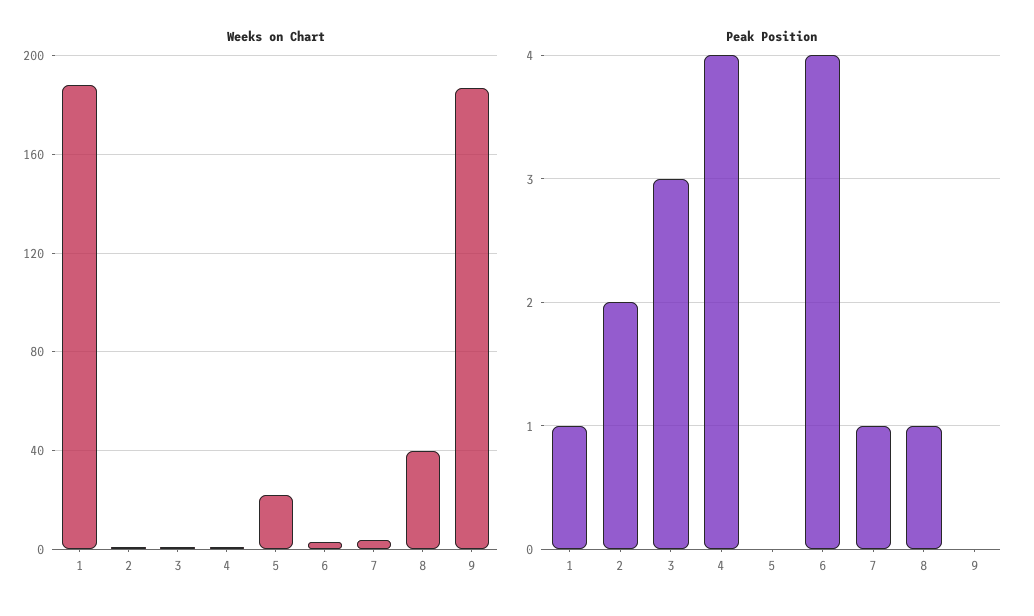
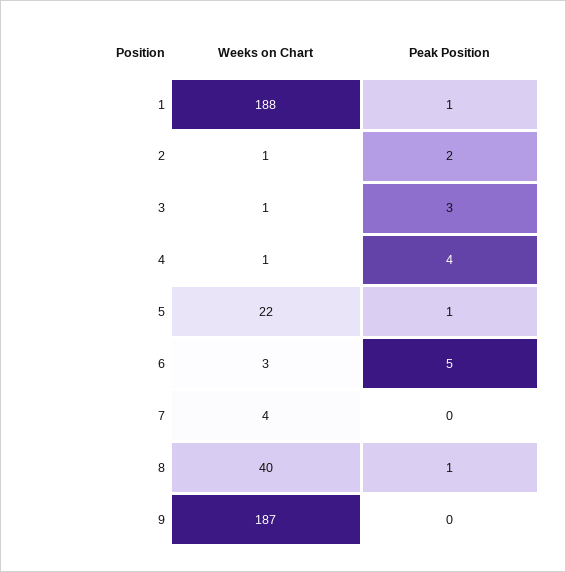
Peak Position, 5: 0 -> 1
Peak Position, 6: 4 -> 5
Peak Position, 7: 1 -> 0

